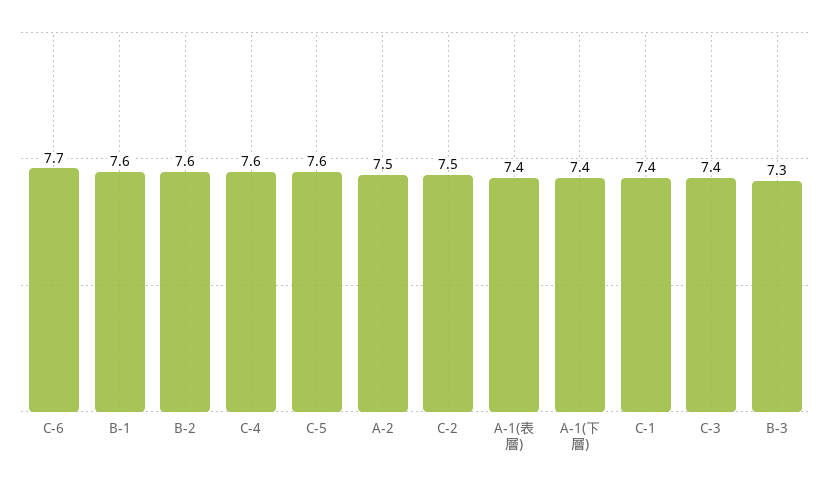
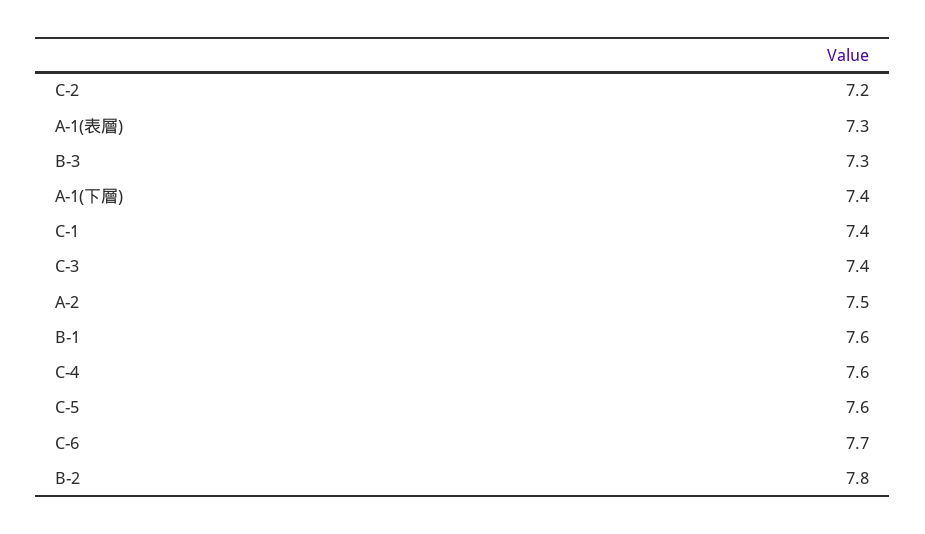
B-2: 7.6 -> 7.8
C-2: 7.5 -> 7.2
A-1(表層): 7.4 -> 7.3

